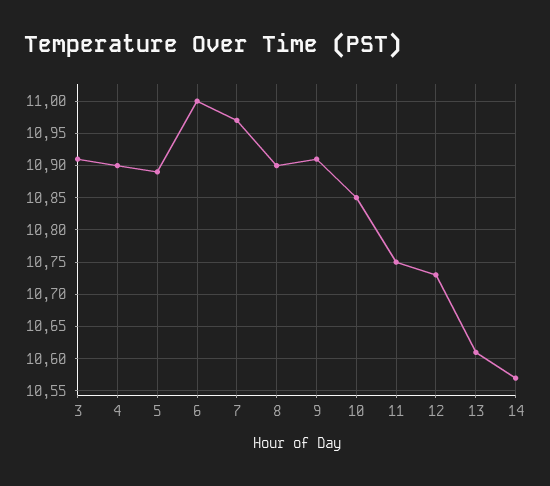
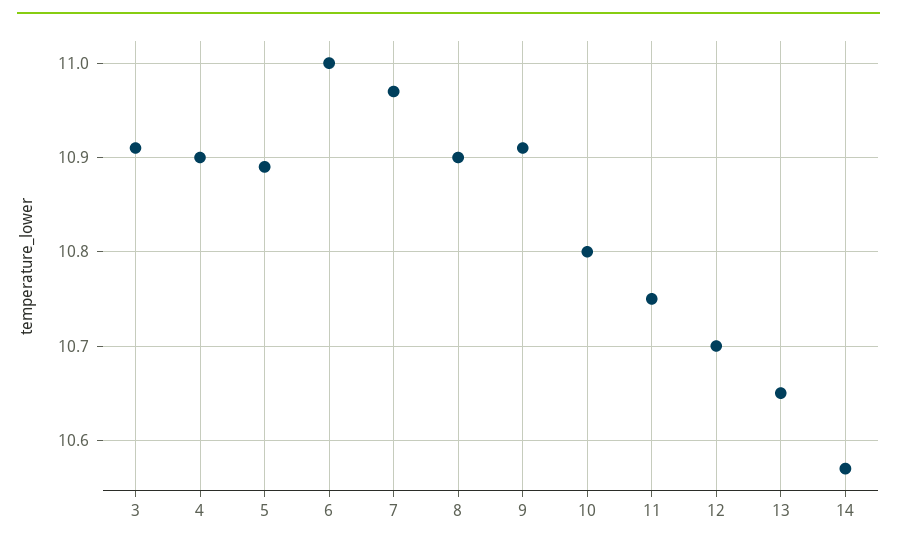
10: 10.85 -> 10.8
12: 10.73 -> 10.7
13: 10.61 -> 10.65

